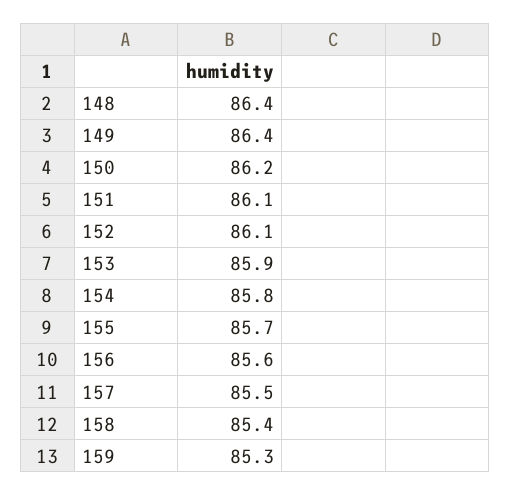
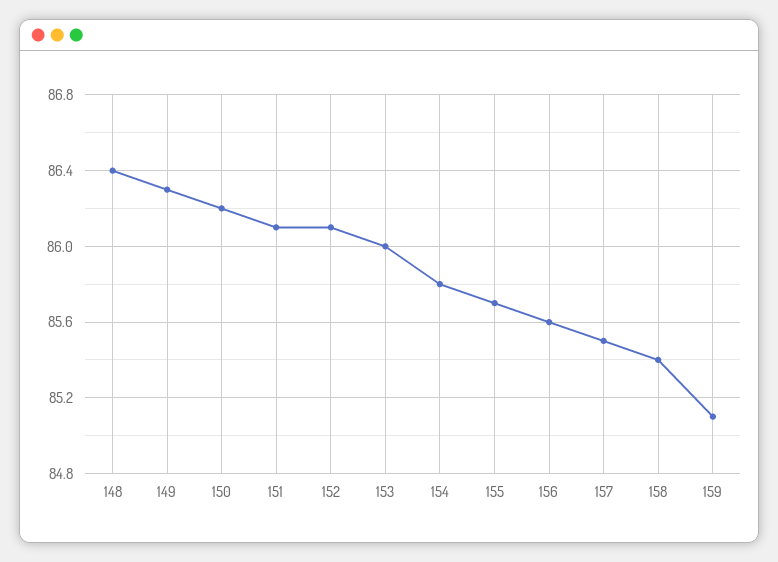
149: 86.4 -> 86.3
153: 85.9 -> 86
159: 85.3 -> 85.1

